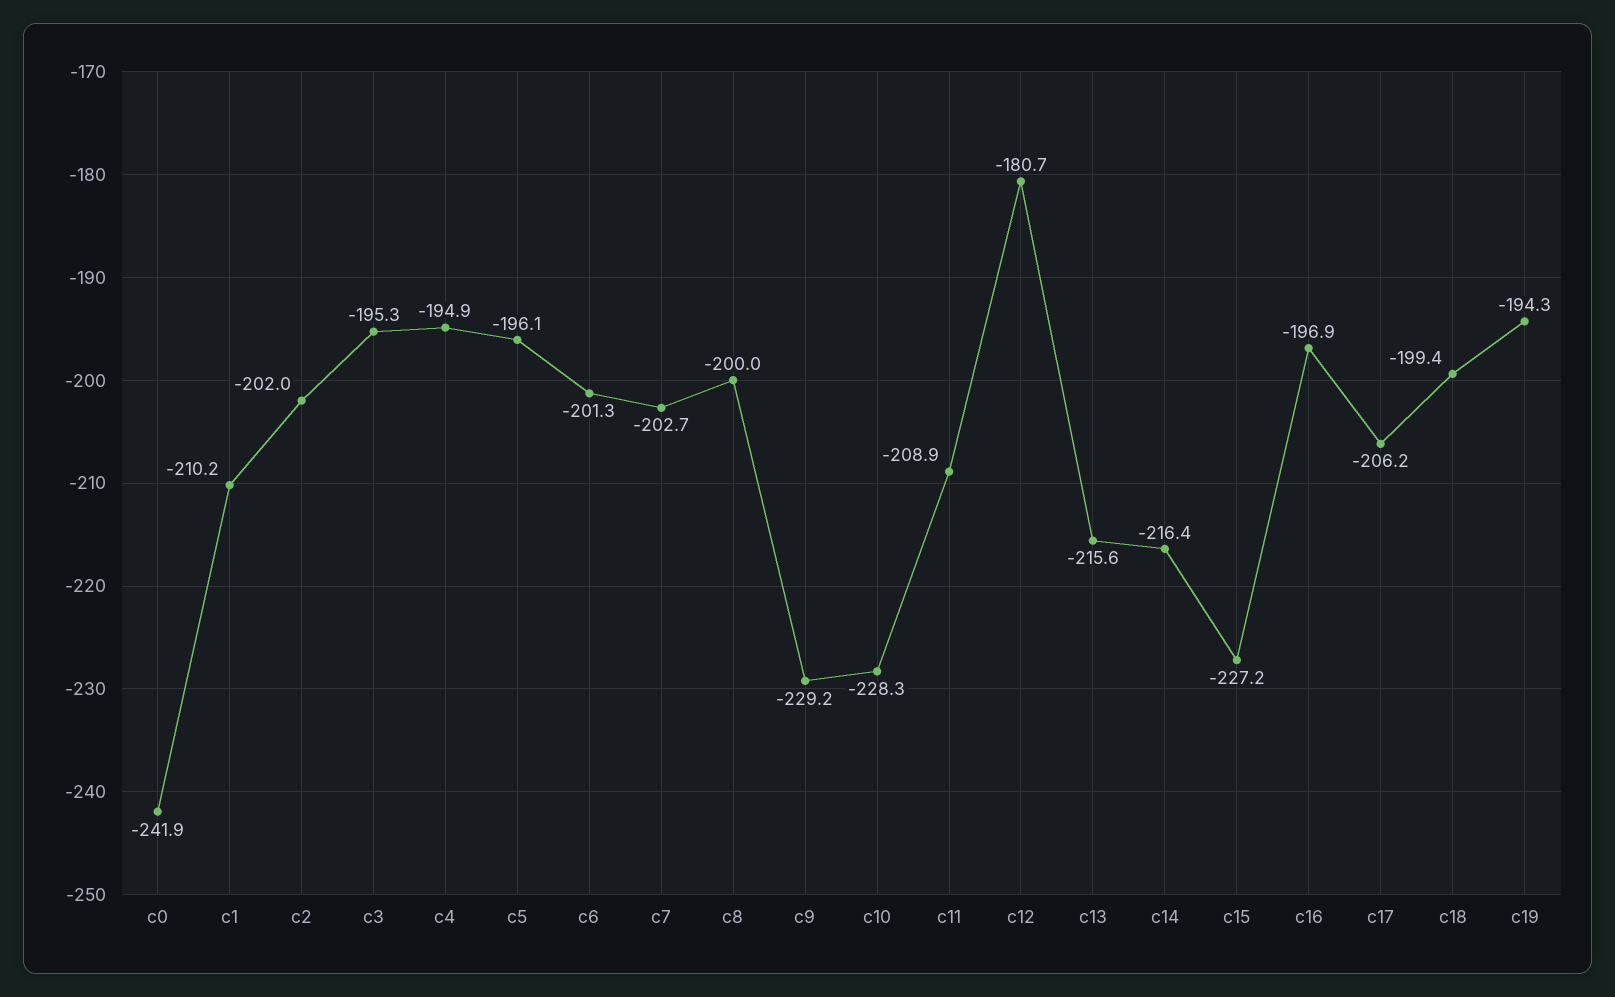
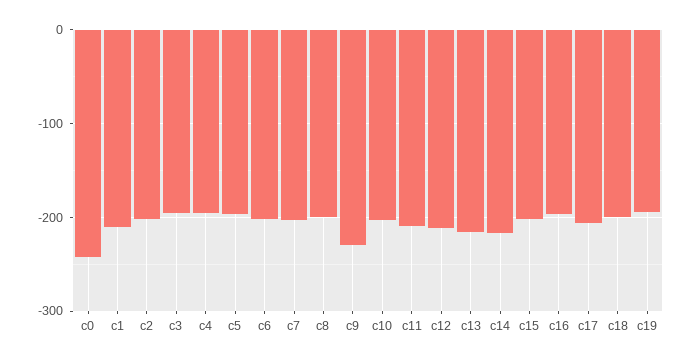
c10: -228.3 -> -200
c12: -180.7 -> -210
c15: -227.2 -> -200

